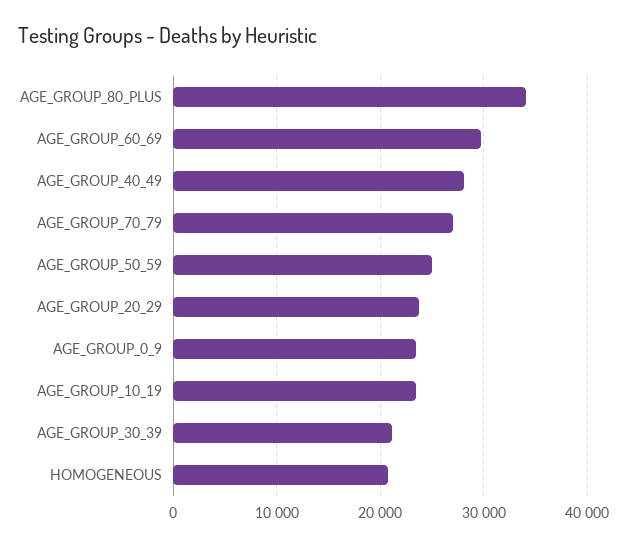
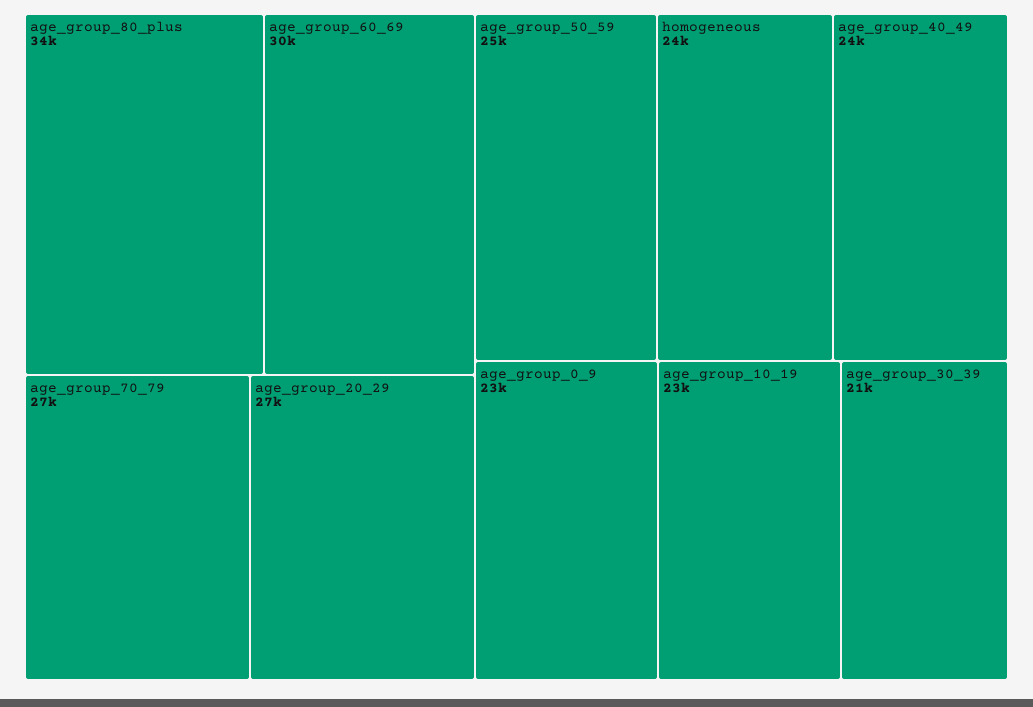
AGE_GROUP_40_49: 28000 -> 24000
AGE_GROUP_20_29: 24000 -> 27000
HOMOGENEOUS: 21000 -> 24000

